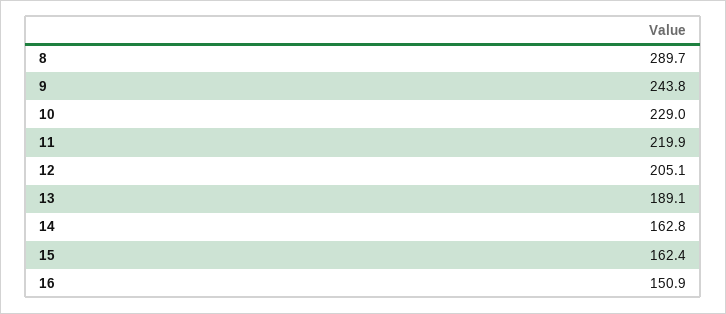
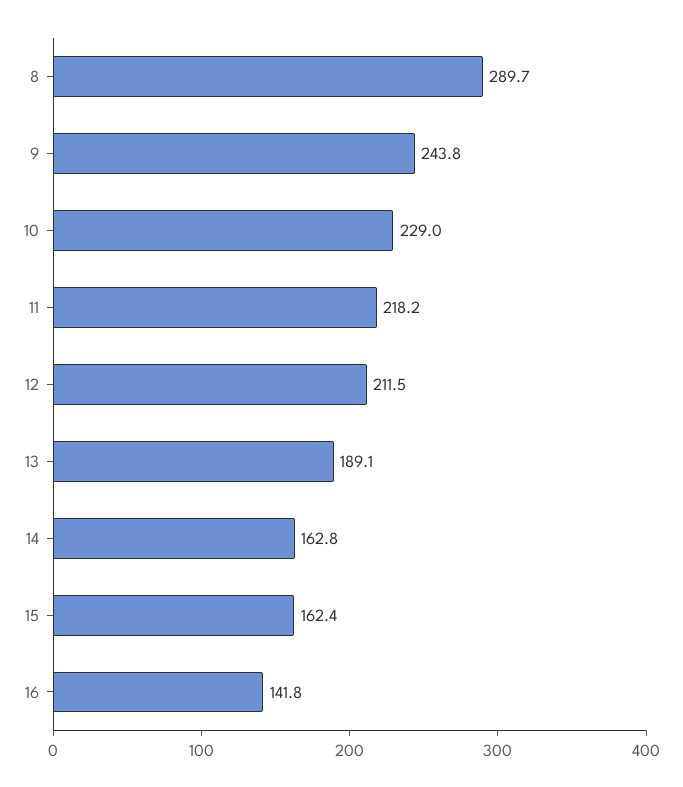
11: 219.9 -> 218.2
12: 205.1 -> 211.5
16: 150.9 -> 141.8

